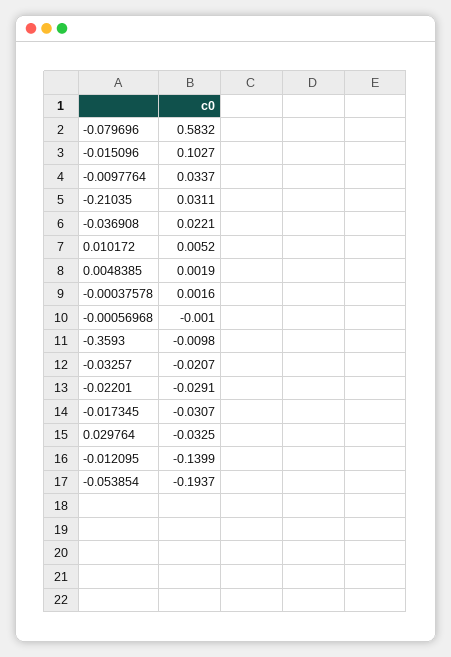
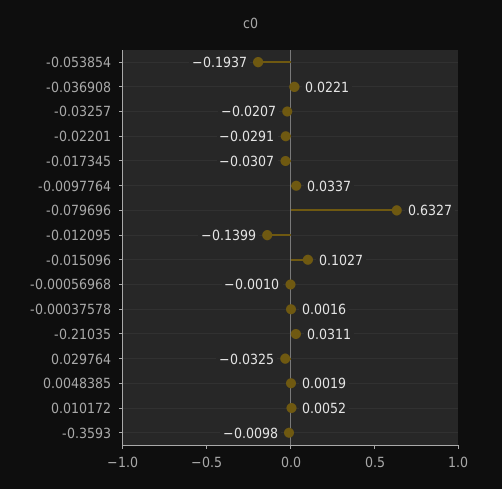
-0.079696: 0.5832 -> 0.6327

